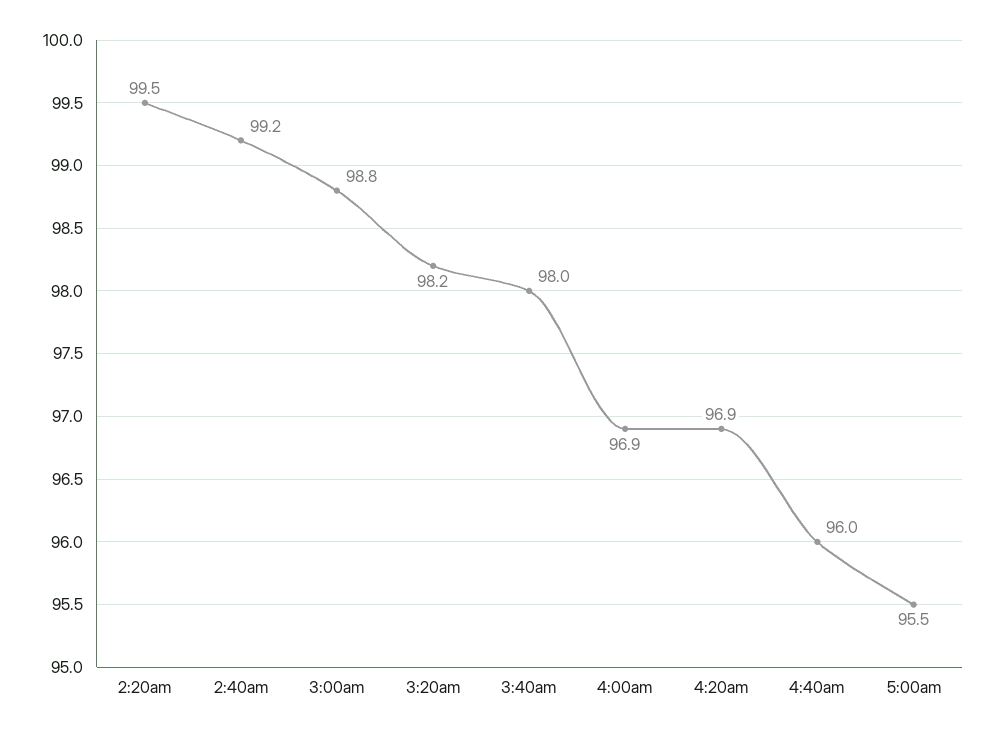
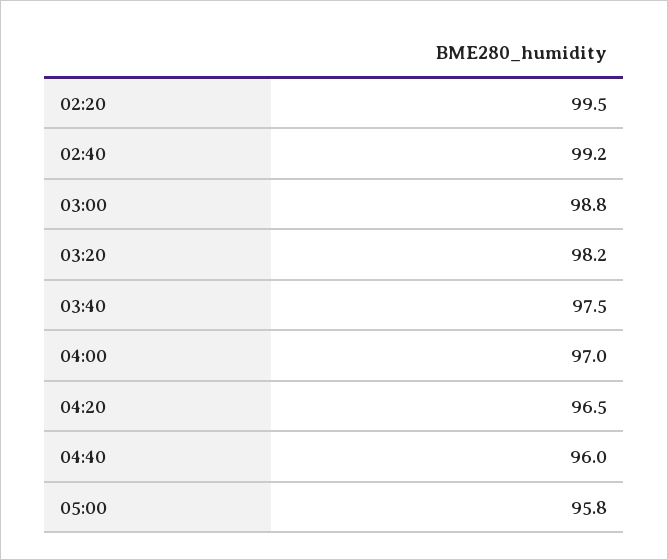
3:40am: 98 -> 97.5
4:00am: 96.9 -> 97
4:20am: 96.9 -> 96.5
5:00am: 95.5 -> 95.8

